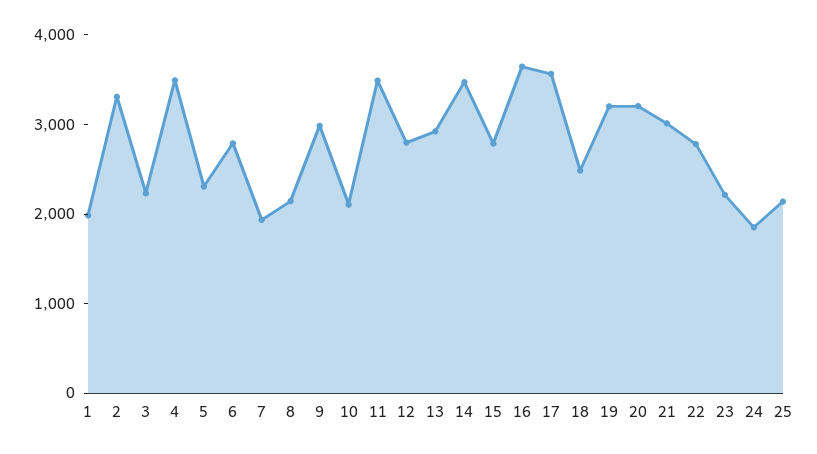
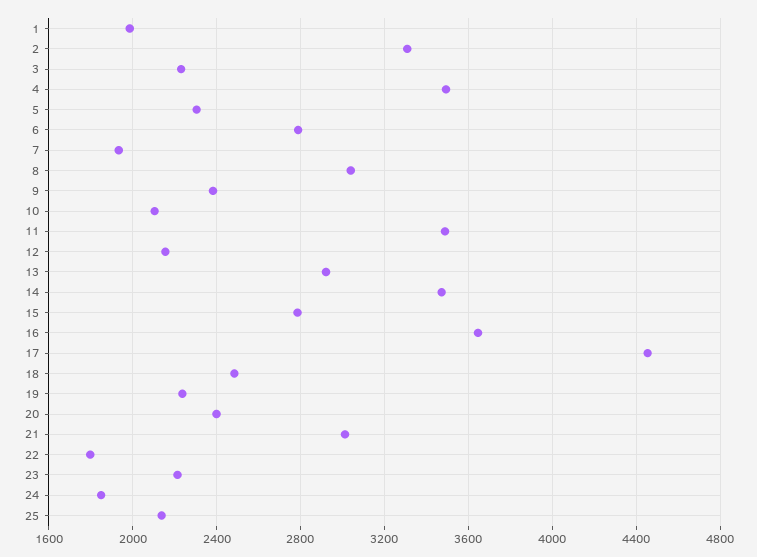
8: 2200 -> 3050
9: 3000 -> 2400
12: 2800 -> 2150
17: 3600 -> 4450
19: 3200 -> 2250
20: 3200 -> 2400
22: 2800 -> 1800

